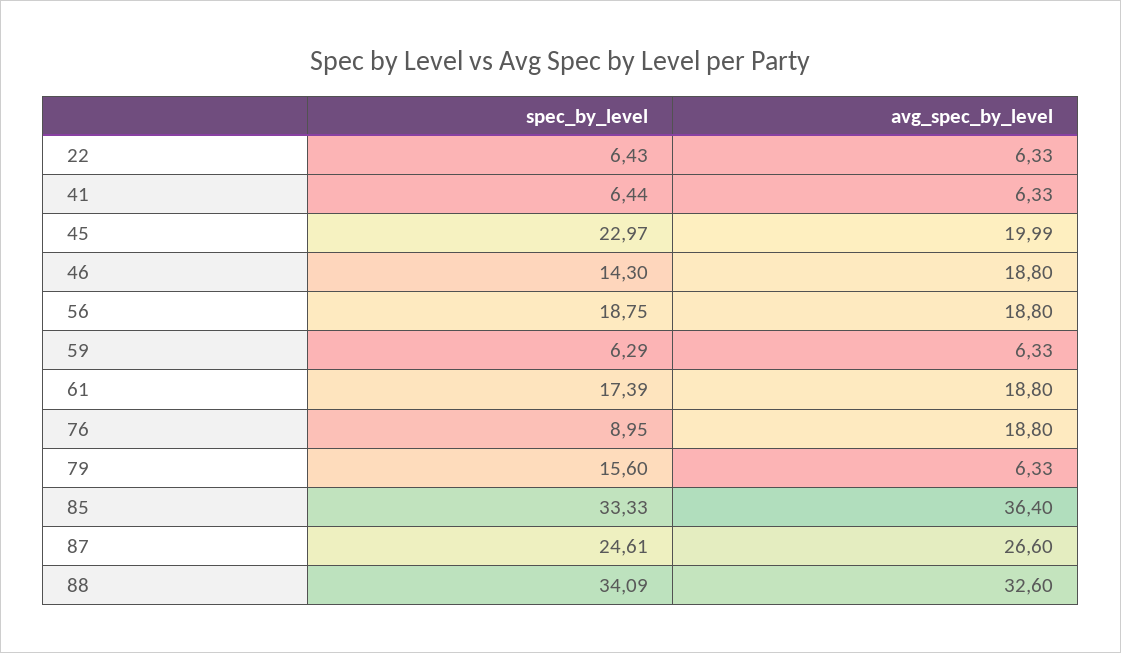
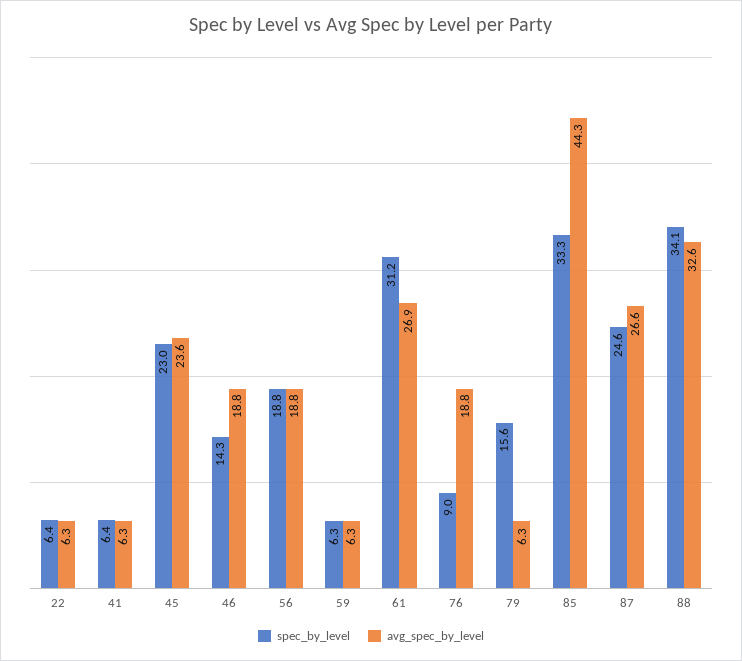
avg_spec_by_level, 45: 19.99 -> 23.6
spec_by_level, 61: 17.39 -> 31.2
avg_spec_by_level, 61: 18.8 -> 26.9
avg_spec_by_level, 85: 36.4 -> 44.3

